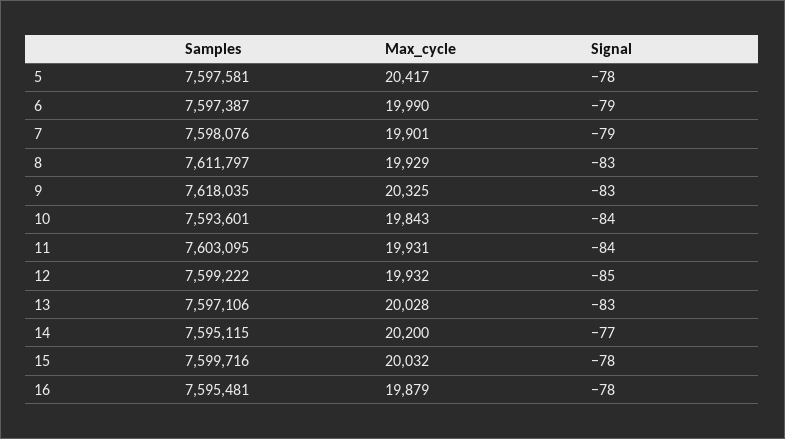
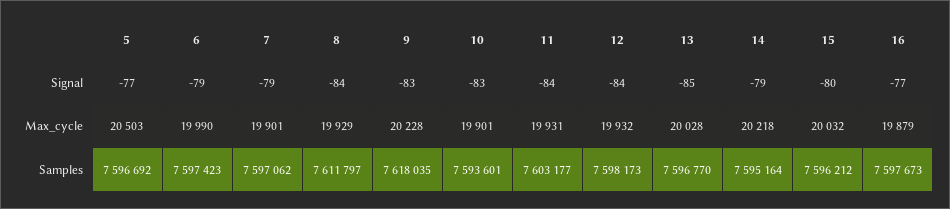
Samples, 5: 7597581 -> 7596692
Max_cycle, 5: 20417 -> 20503
Signal, 5: -78 -> -77
Samples, 6: 7597387 -> 7597423
Samples, 7: 7598076 -> 7597062
Signal, 8: -83 -> -84
Max_cycle, 9: 20325 -> 20228
Max_cycle, 10: 19843 -> 19901
Signal, 10: -84 -> -83
Samples, 11: 7603095 -> 7603177
Samples, 12: 7599222 -> 7598173
Signal, 12: -85 -> -84
Samples, 13: 7597106 -> 7596770
Signal, 13: -83 -> -85
Samples, 14: 7595115 -> 7595164
Max_cycle, 14: 20200 -> 20218
Signal, 14: -77 -> -79
Samples, 15: 7599716 -> 7596212
Signal, 15: -78 -> -80
Samples, 16: 7595481 -> 7597673
Signal, 16: -78 -> -77

